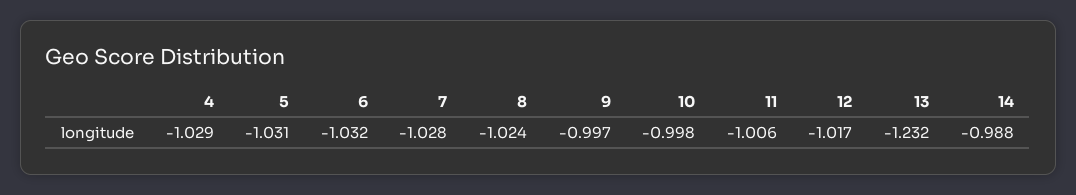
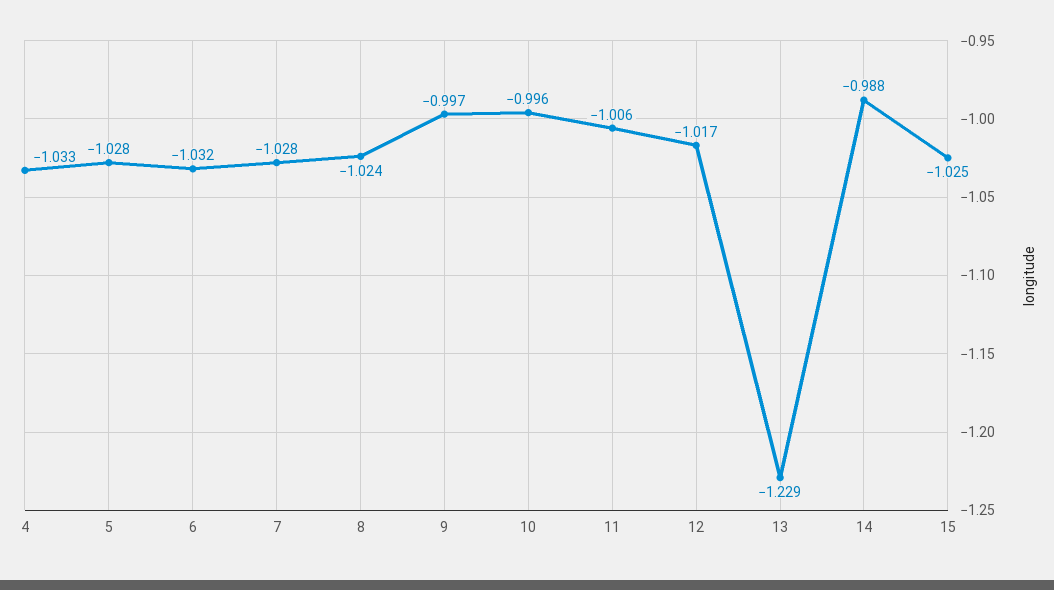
4: -1.029 -> -1.033
5: -1.031 -> -1.028
10: -0.998 -> -0.996
13: -1.232 -> -1.229
15: none -> -1.025

